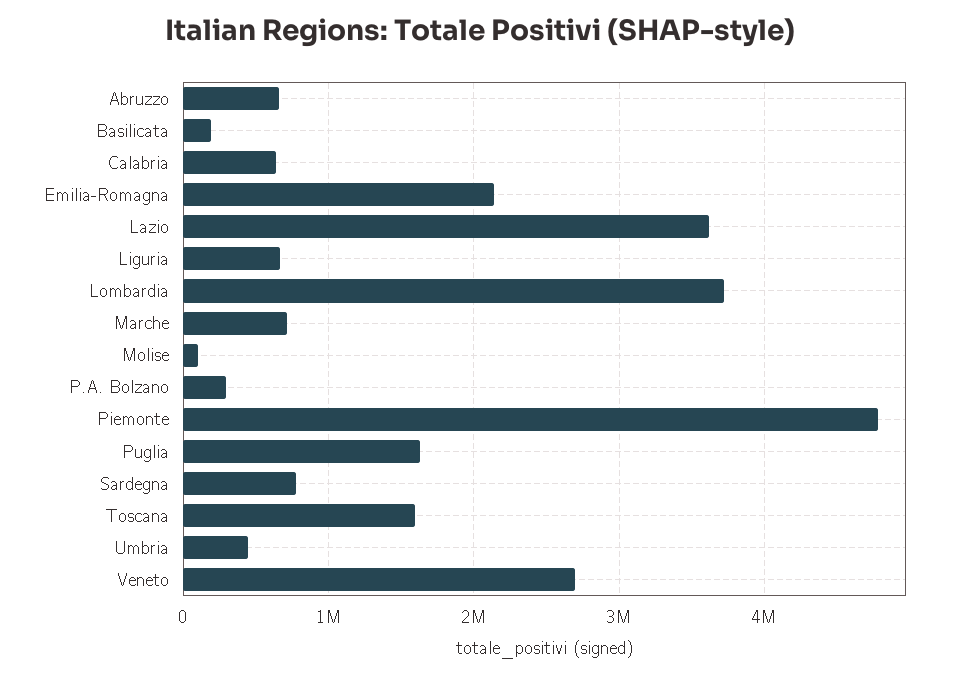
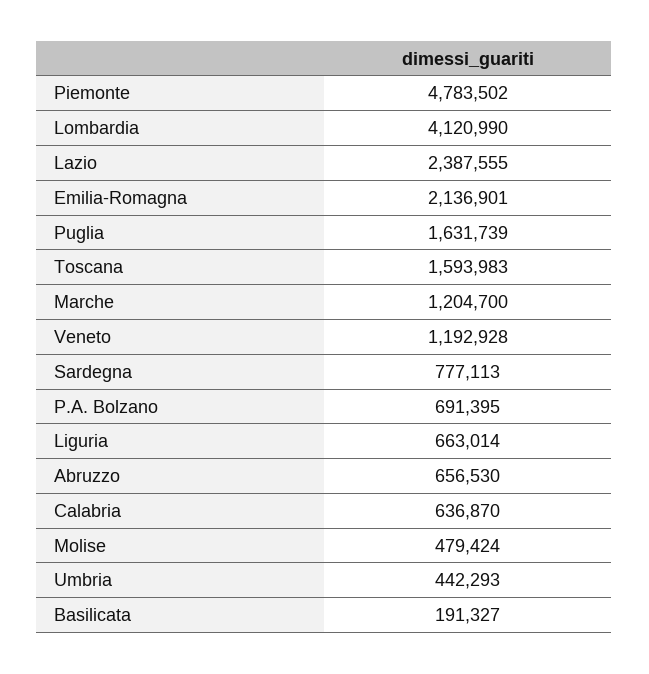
Lazio: 3600000 -> 2387555
Lombardia: 3700000 -> 4120990
Marche: 700000 -> 1204700
Molise: 100000 -> 479424
P.A. Bolzano: 300000 -> 691395
Veneto: 2700000 -> 1192928

